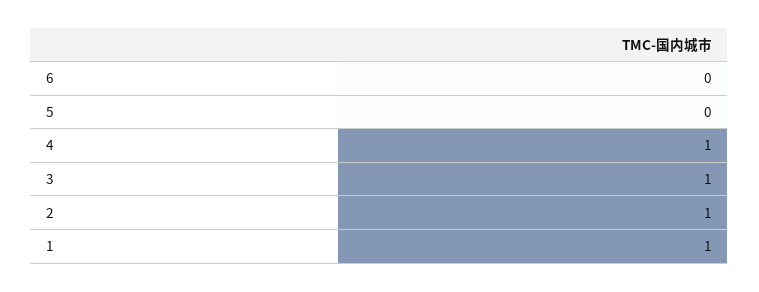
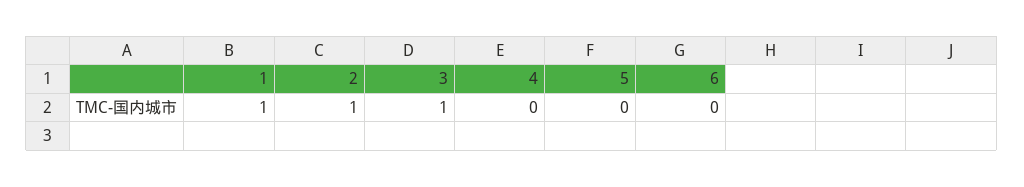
4: 1 -> 0

